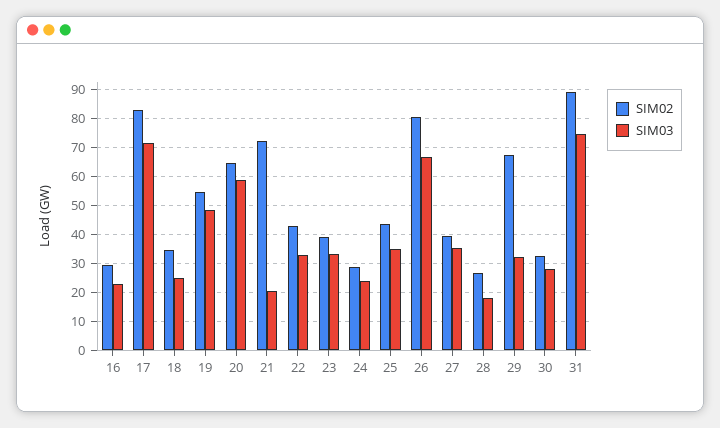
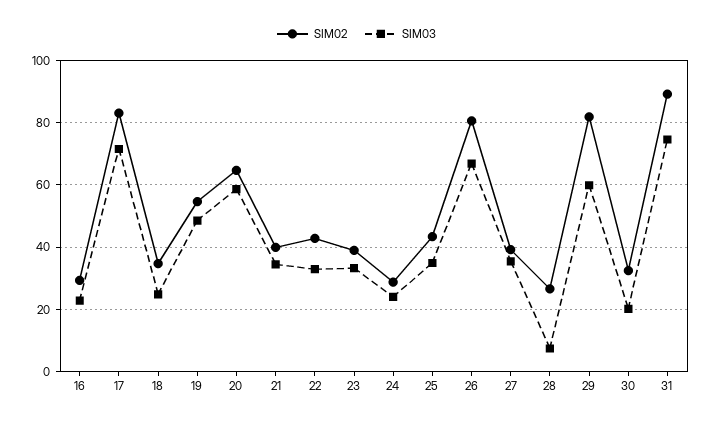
SIM02, 21: 72.5 -> 40
SIM03, 21: 20 -> 34
SIM03, 28: 17.5 -> 8
SIM02, 29: 67.5 -> 82
SIM03, 29: 32.5 -> 60
SIM03, 30: 27.5 -> 20

